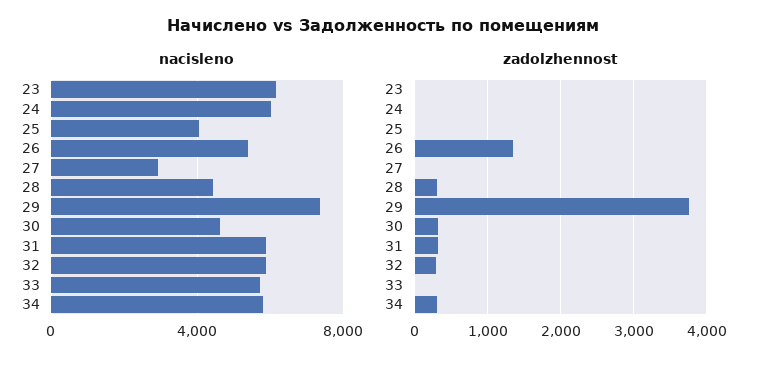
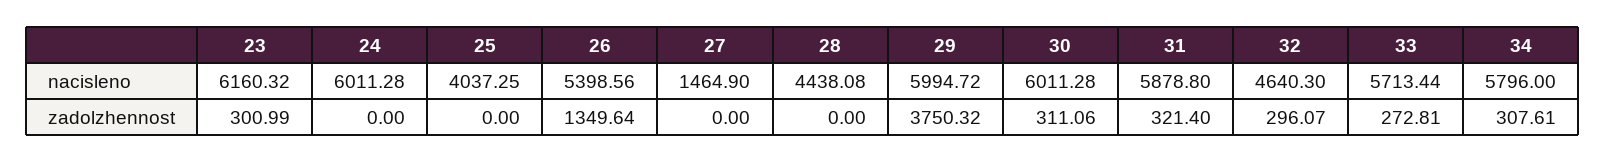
nacisleno, 27: 3000 -> 1464.9
nacisleno, 29: 7500 -> 5994.72
nacisleno, 30: 4500 -> 6011.28
nacisleno, 32: 6000 -> 4640.3
zadolzhennost, 23: 0 -> 300.99
zadolzhennost, 28: 300 -> 0
zadolzhennost, 33: 0 -> 272.81

